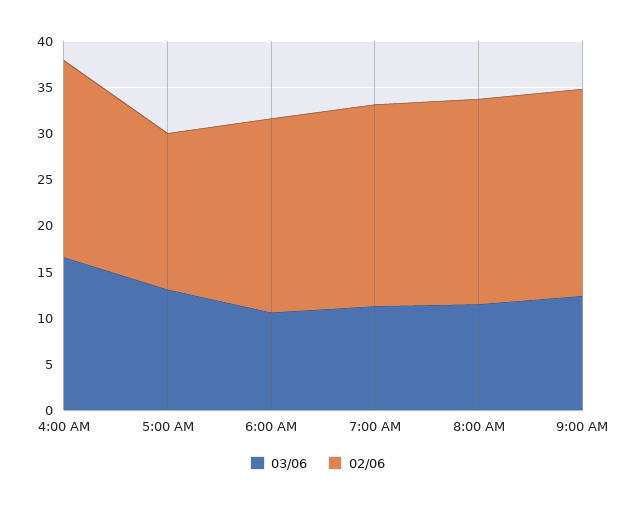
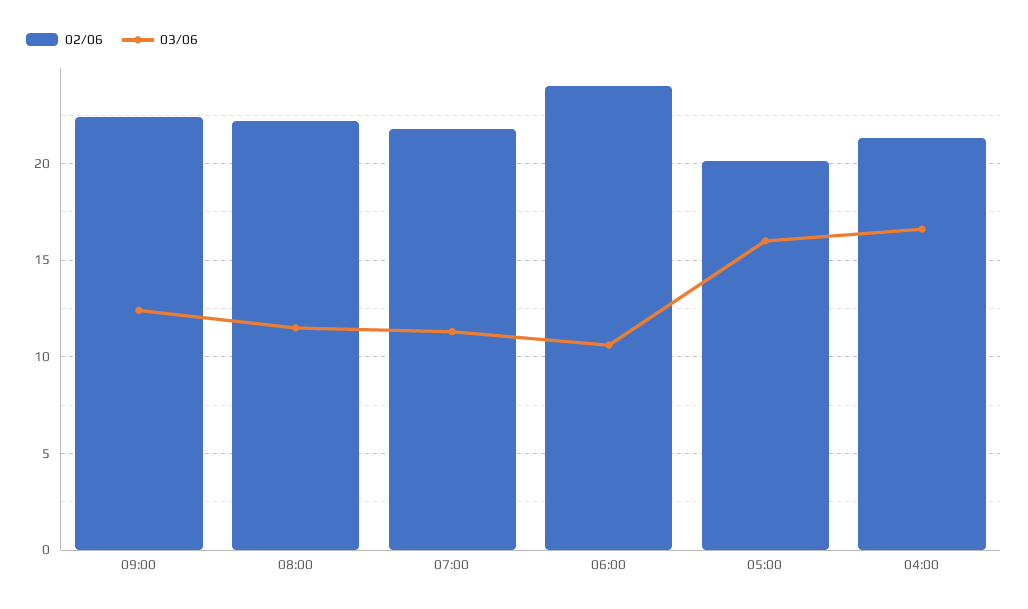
03/06, 5:00 AM: 13 -> 16
02/06, 5:00 AM: 17 -> 20
02/06, 6:00 AM: 21 -> 24

